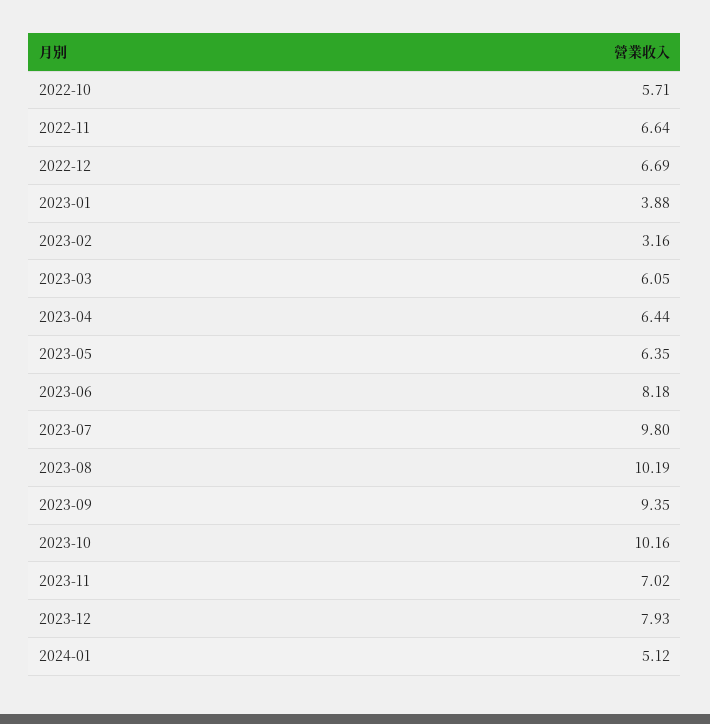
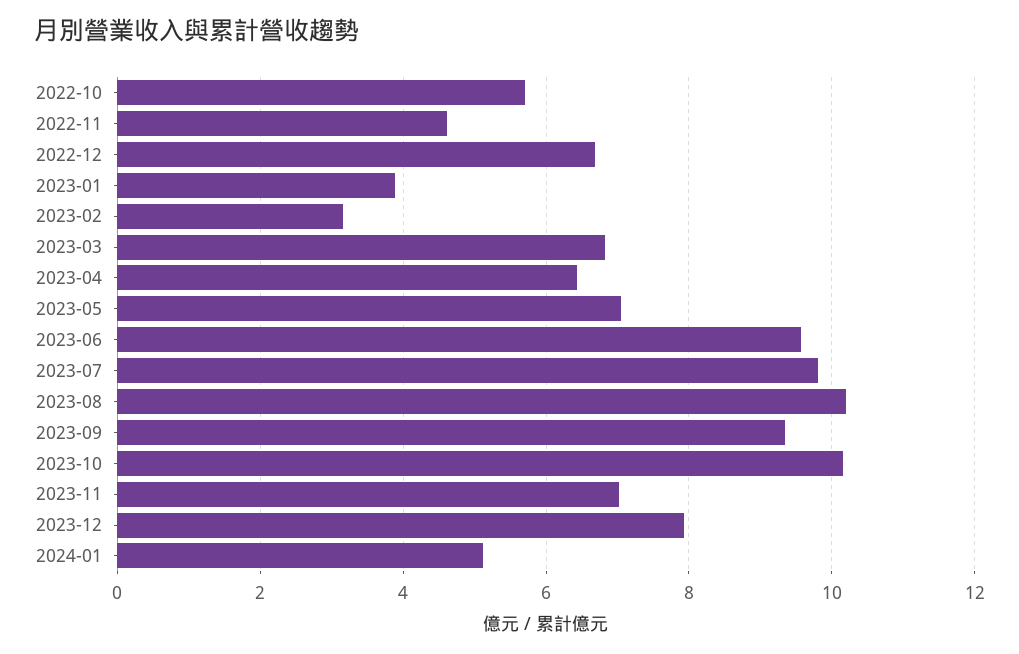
2022-11: 6.64 -> 4.6
2023-03: 6.05 -> 6.8
2023-05: 6.35 -> 7
2023-06: 8.18 -> 9.6

